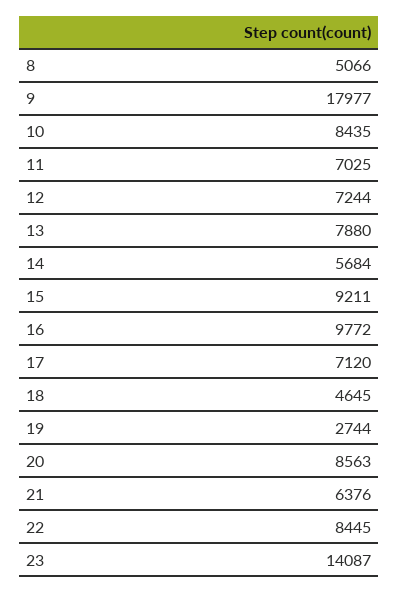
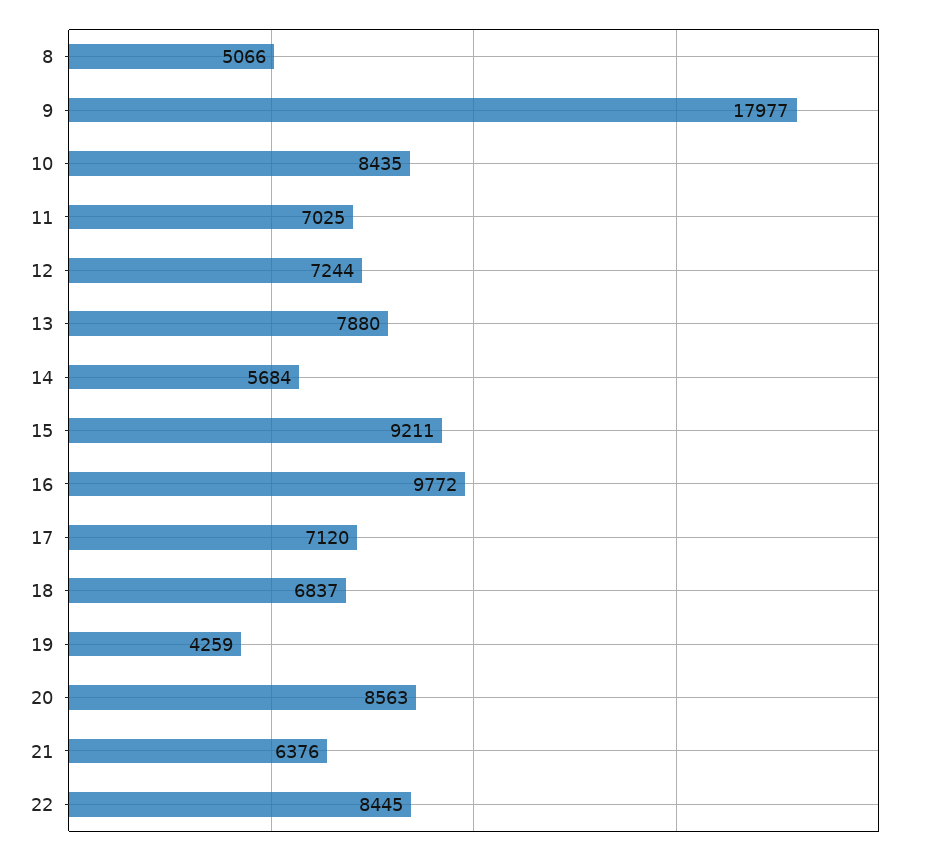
18: 4645 -> 6837
19: 2744 -> 4259
23: 14087 -> none

